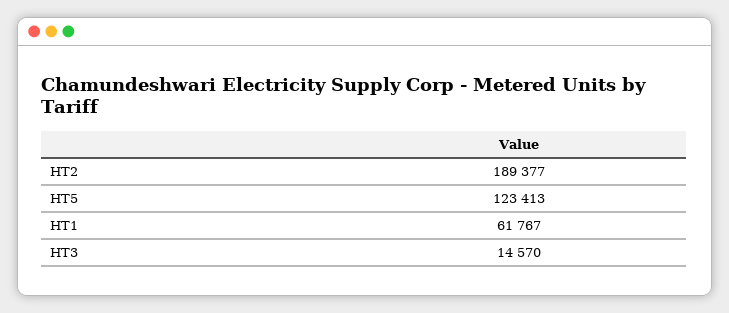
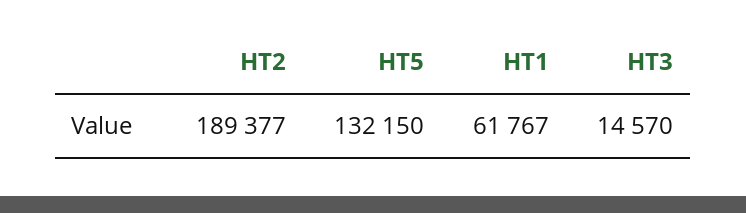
HT5: 123413 -> 132150

